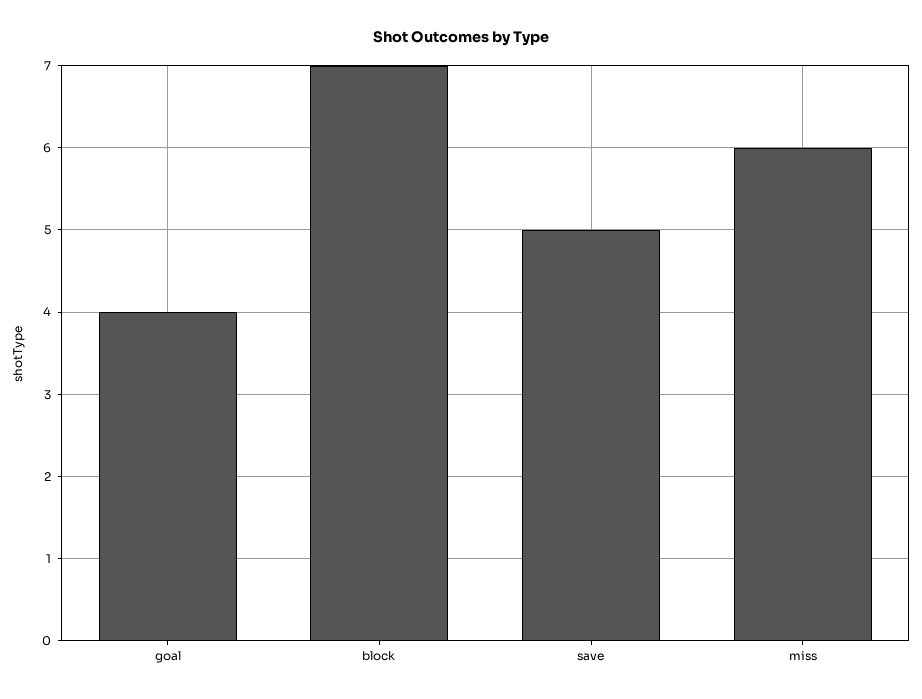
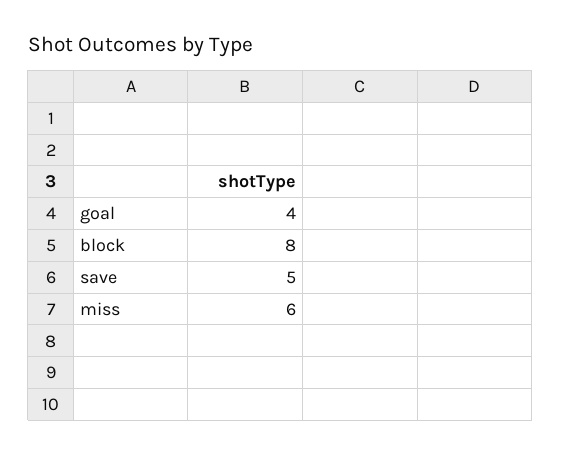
block: 7 -> 8

